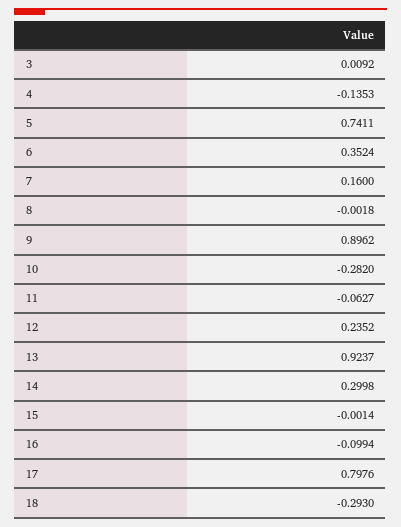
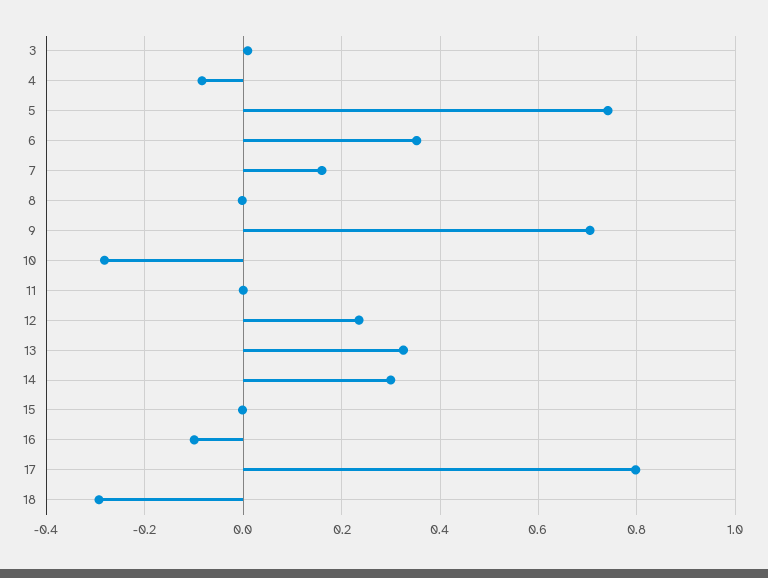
4: -0.1353 -> -0.08
9: 0.8962 -> 0.7
11: -0.0627 -> 0
13: 0.9237 -> 0.32

